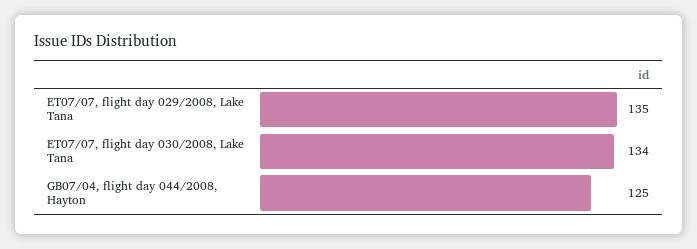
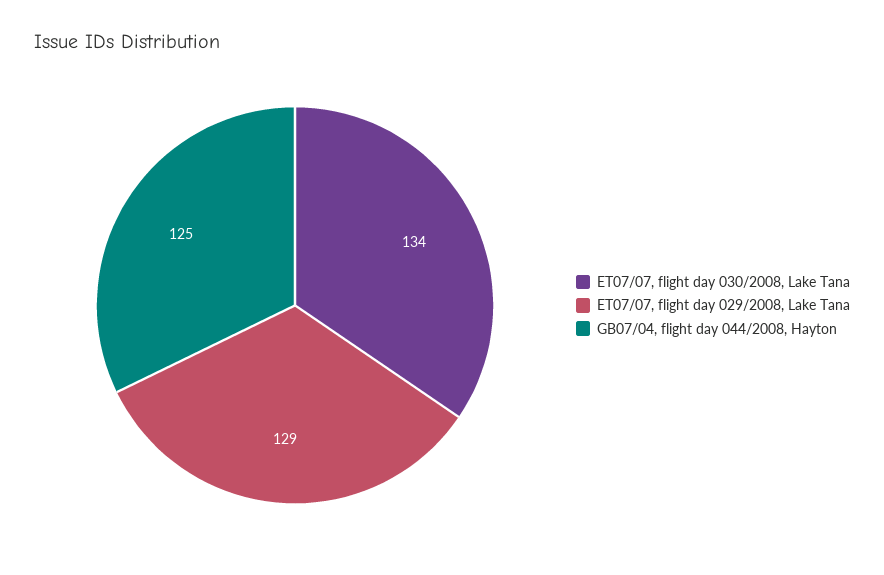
ET07/07, flight day 029/2008, Lake Tana: 135 -> 129

